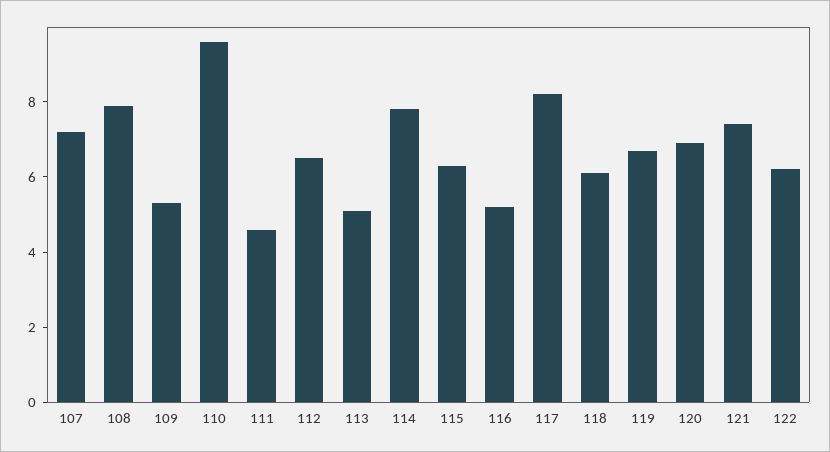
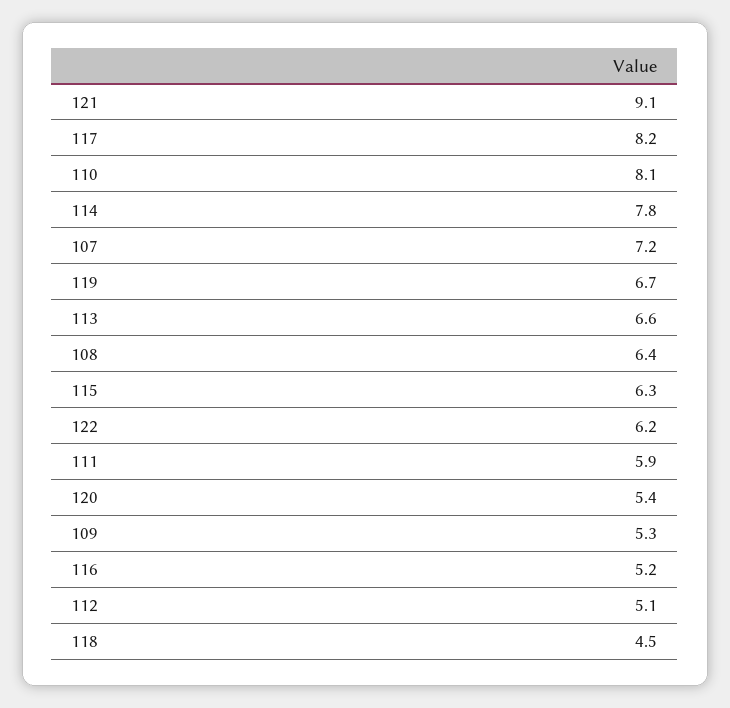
108: 8 -> 6.4
110: 9.5 -> 8.1
111: 4.5 -> 5.9
112: 6.5 -> 5.1
113: 5 -> 6.6
118: 6 -> 4.5
120: 7 -> 5.4
121: 7.5 -> 9.1

